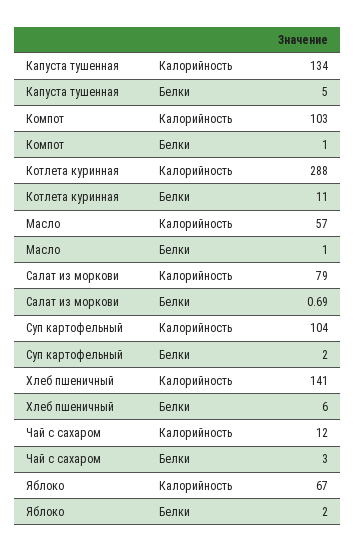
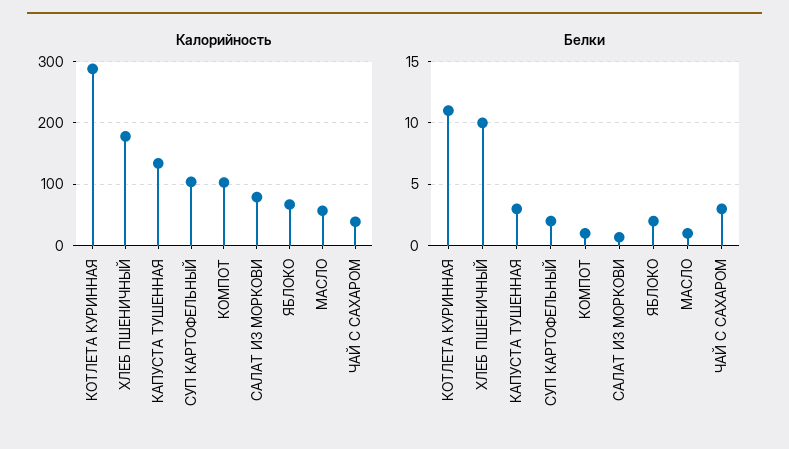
Белки, Капуста тушенная: 5 -> 3
Калорийность, Хлеб пшеничный: 141 -> 180
Белки, Хлеб пшеничный: 6 -> 10
Калорийность, Чай с сахаром: 12 -> 40

